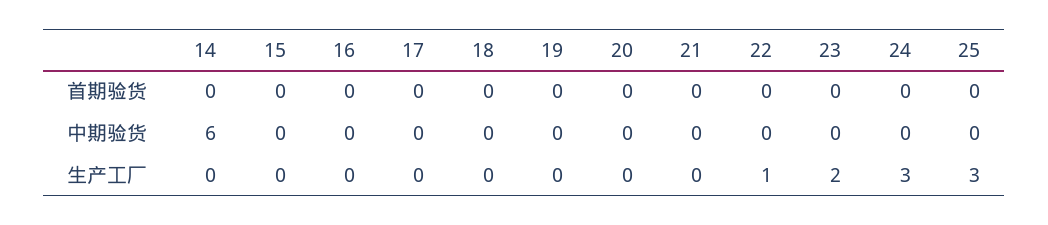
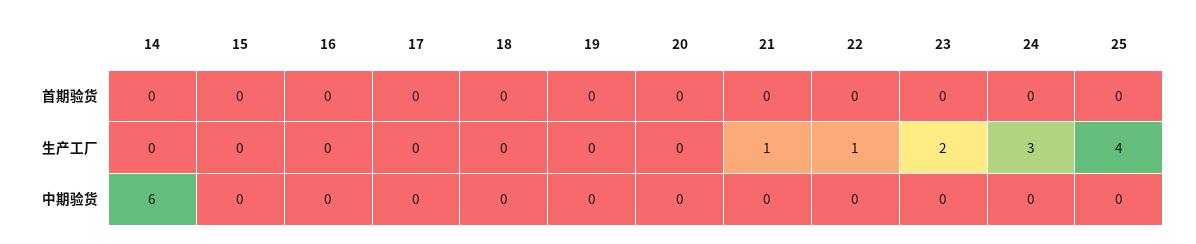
21, 生产工厂: 0 -> 1
25, 生产工厂: 3 -> 4

